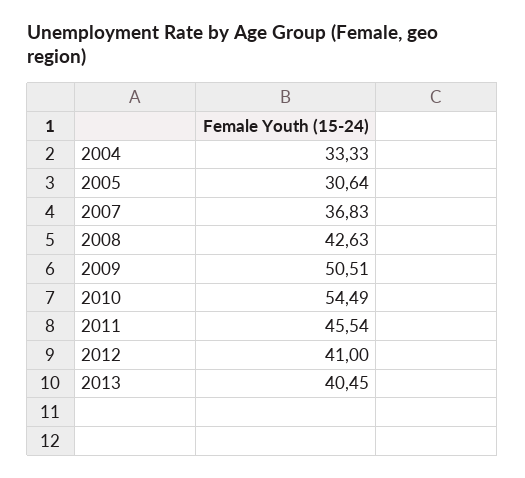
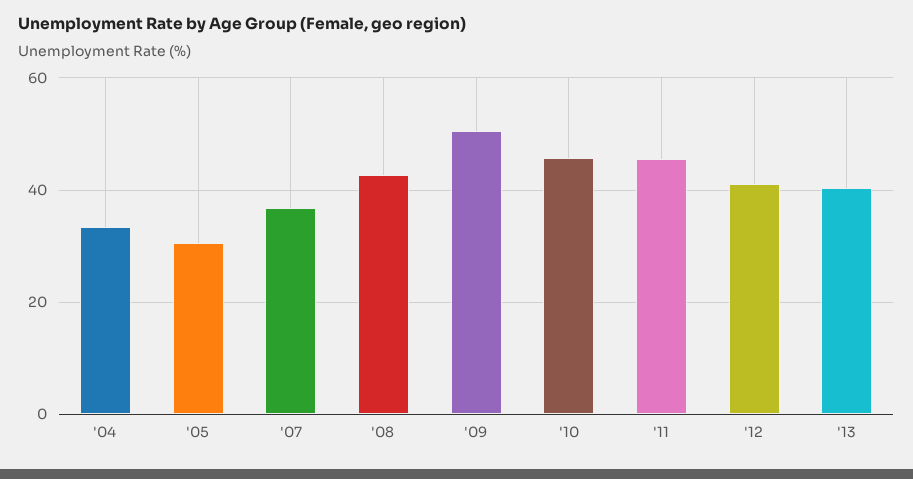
2010: 54.49 -> 46

